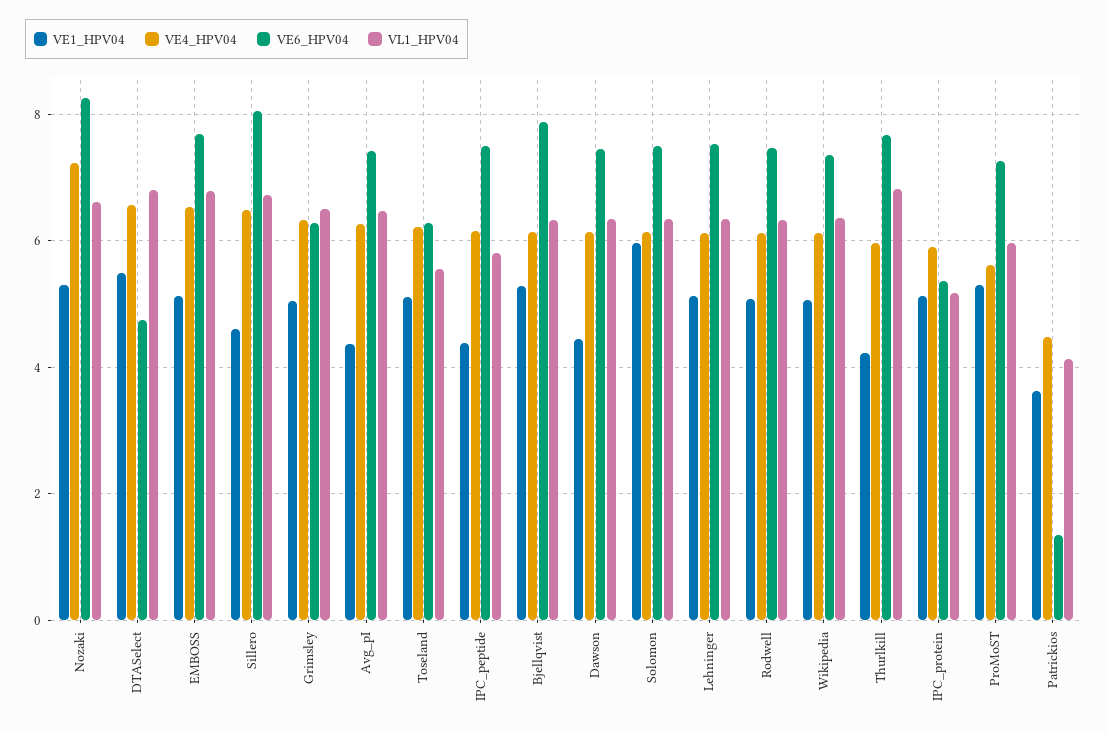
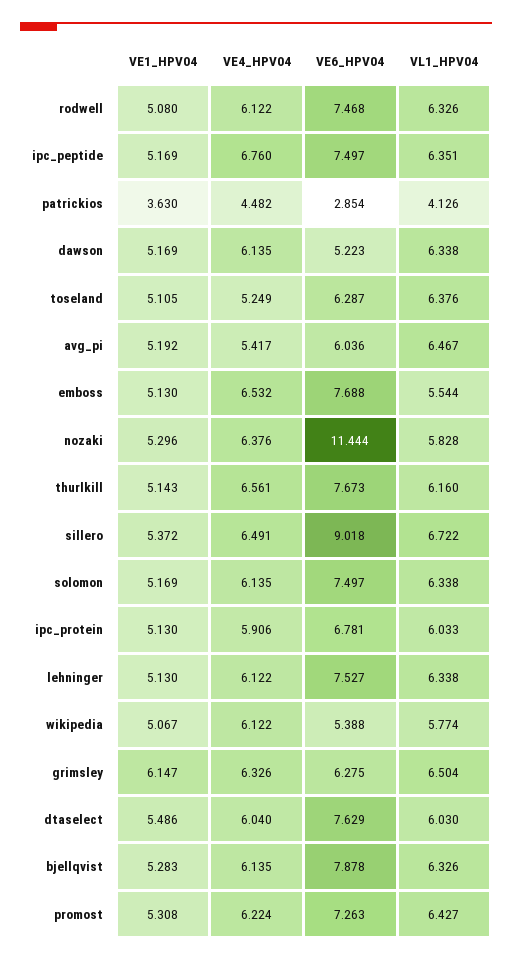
VE4_HPV04, Nozaki: 7.2 -> 6.376
VE6_HPV04, Nozaki: 8.2 -> 11.444
VL1_HPV04, Nozaki: 6.6 -> 5.828
VE4_HPV04, DTASelect: 6.6 -> 6.04
VE6_HPV04, DTASelect: 4.8 -> 7.629
VL1_HPV04, DTASelect: 6.8 -> 6.03
VL1_HPV04, EMBOSS: 6.8 -> 5.544
VE1_HPV04, Sillero: 4.6 -> 5.372
VE6_HPV04, Sillero: 8 -> 9.018
VE1_HPV04, Grimsley: 5 -> 6.147
VE1_HPV04, Avg_pI: 4.4 -> 5.192
VE4_HPV04, Avg_pI: 6.2 -> 5.417
VE6_HPV04, Avg_pI: 7.4 -> 6.036
VE4_HPV04, Toseland: 6.2 -> 5.249
VL1_HPV04, Toseland: 5.6 -> 6.376
VE1_HPV04, IPC_peptide: 4.4 -> 5.169
VE4_HPV04, IPC_peptide: 6.2 -> 6.76
VL1_HPV04, IPC_peptide: 5.8 -> 6.351
VE1_HPV04, Dawson: 4.4 -> 5.169
VE6_HPV04, Dawson: 7.4 -> 5.223
VE1_HPV04, Solomon: 6 -> 5.169
VE6_HPV04, Wikipedia: 7.4 -> 5.388
VL1_HPV04, Wikipedia: 6.4 -> 5.774
VE1_HPV04, Thurlkill: 4.2 -> 5.143
VE4_HPV04, Thurlkill: 6 -> 6.561
VL1_HPV04, Thurlkill: 6.8 -> 6.16
VE6_HPV04, IPC_protein: 5.4 -> 6.781
VL1_HPV04, IPC_protein: 5.2 -> 6.033
VE4_HPV04, ProMoST: 5.6 -> 6.224
VL1_HPV04, ProMoST: 6 -> 6.427
VE6_HPV04, Patrickios: 1.4 -> 2.854

